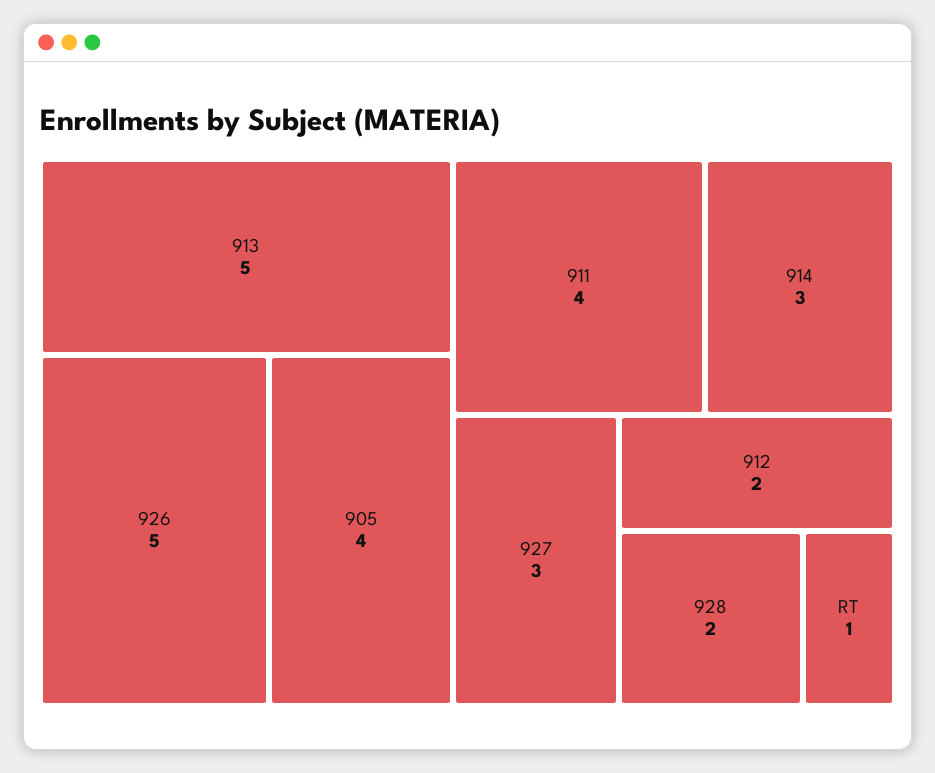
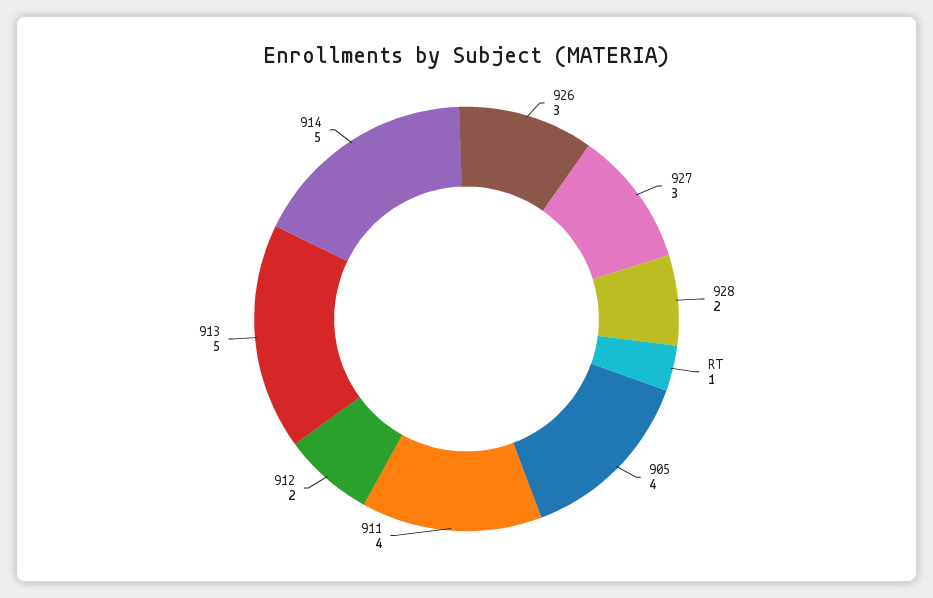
926: 5 -> 3
914: 3 -> 5

